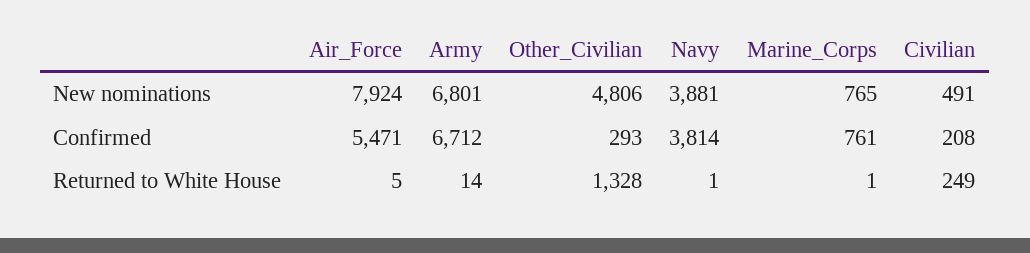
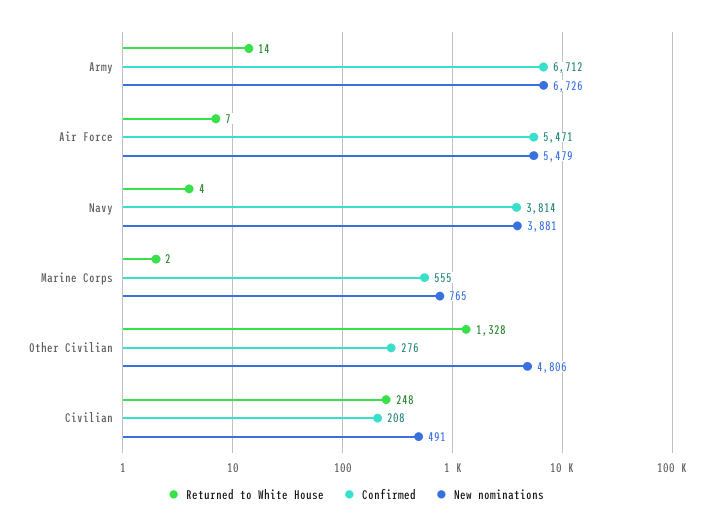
New nominations, Air_Force: 7924 -> 5479
New nominations, Army: 6801 -> 6726
Confirmed, Other_Civilian: 293 -> 276
Confirmed, Marine_Corps: 761 -> 555
Returned to White House, Air_Force: 5 -> 7
Returned to White House, Navy: 1 -> 4
Returned to White House, Marine_Corps: 1 -> 2
Returned to White House, Civilian: 249 -> 248

